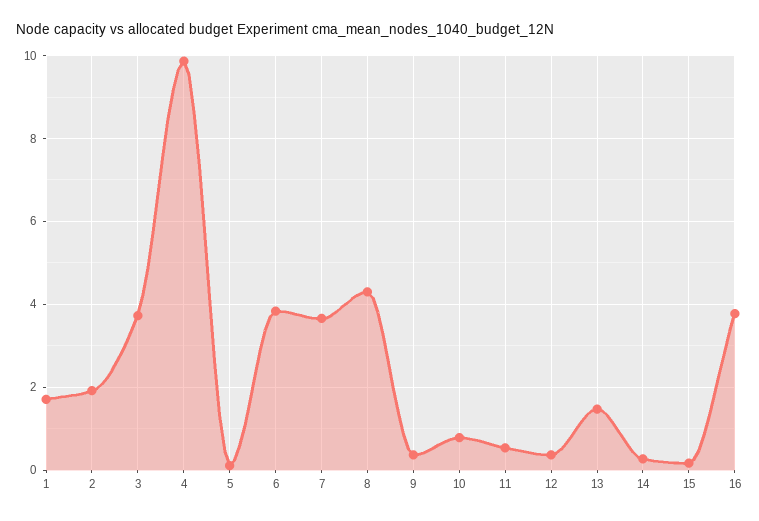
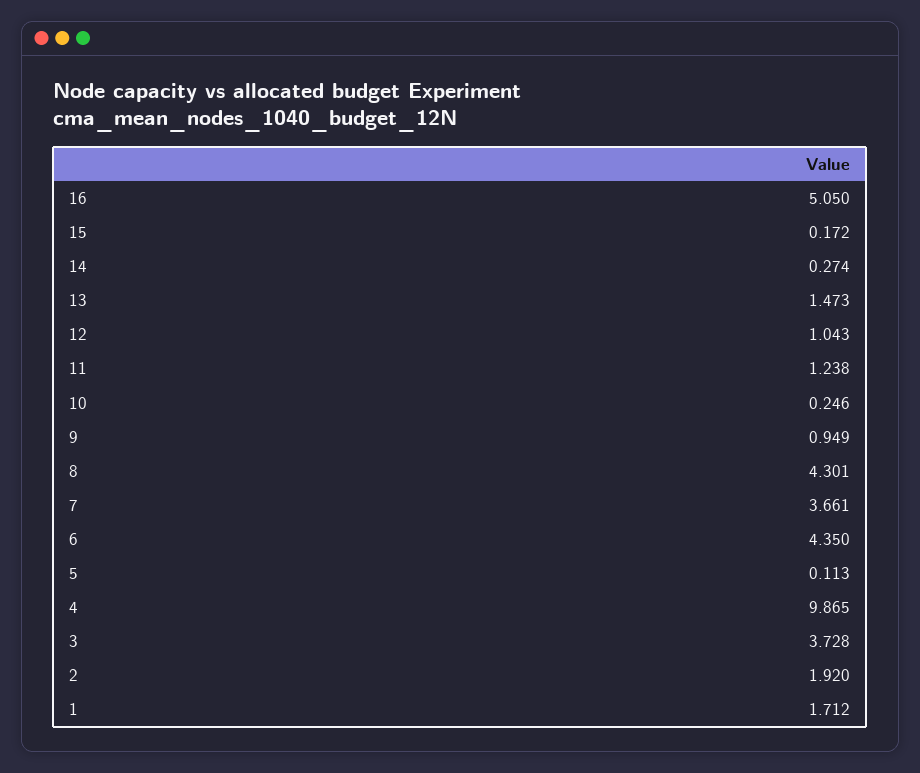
6: 3.8 -> 4.35
9: 0.4 -> 0.949
10: 0.8 -> 0.246
11: 0.6 -> 1.238
12: 0.4 -> 1.043
16: 3.8 -> 5.05

